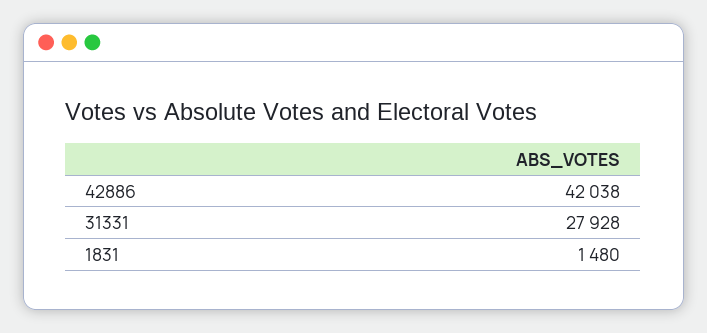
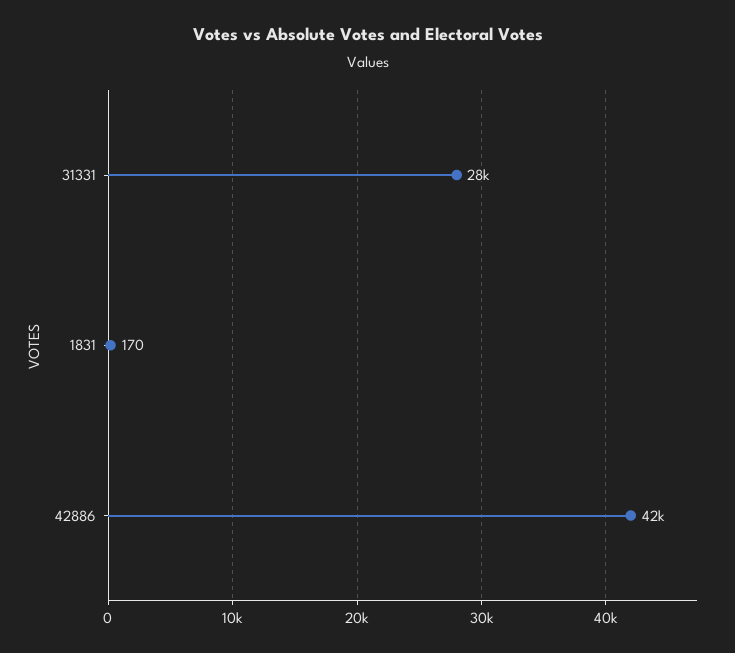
1831: 1480 -> 170

